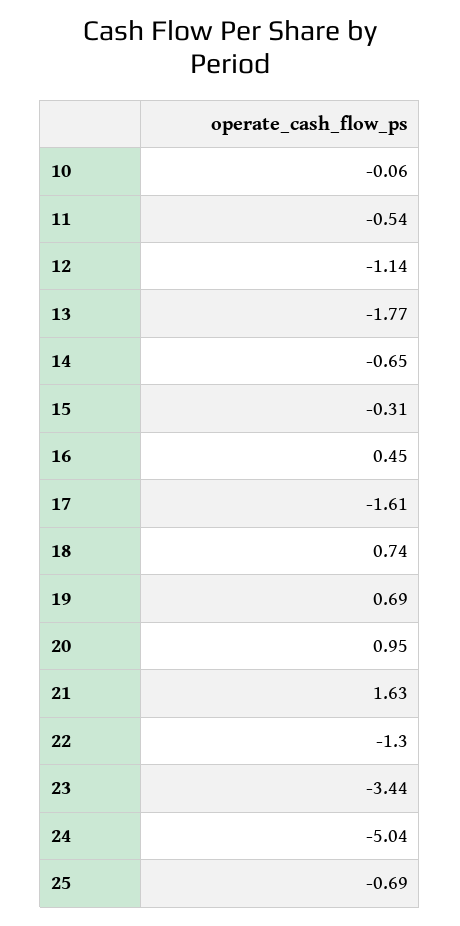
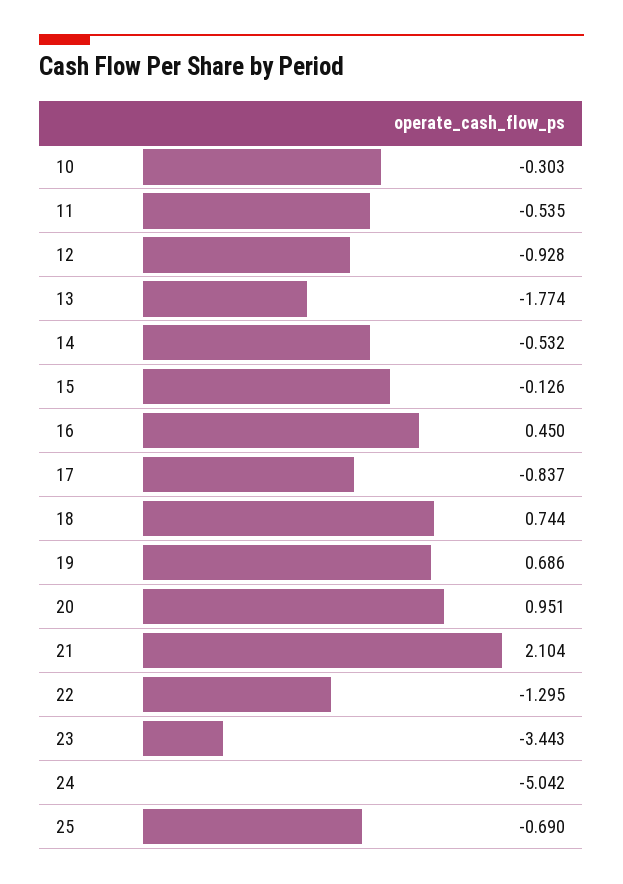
10: -0.06 -> -0.303
12: -1.14 -> -0.928
14: -0.65 -> -0.532
15: -0.31 -> -0.126
17: -1.61 -> -0.837
21: 1.63 -> 2.104

